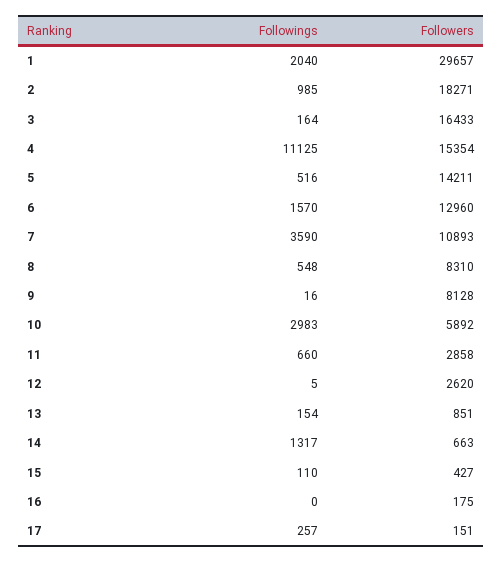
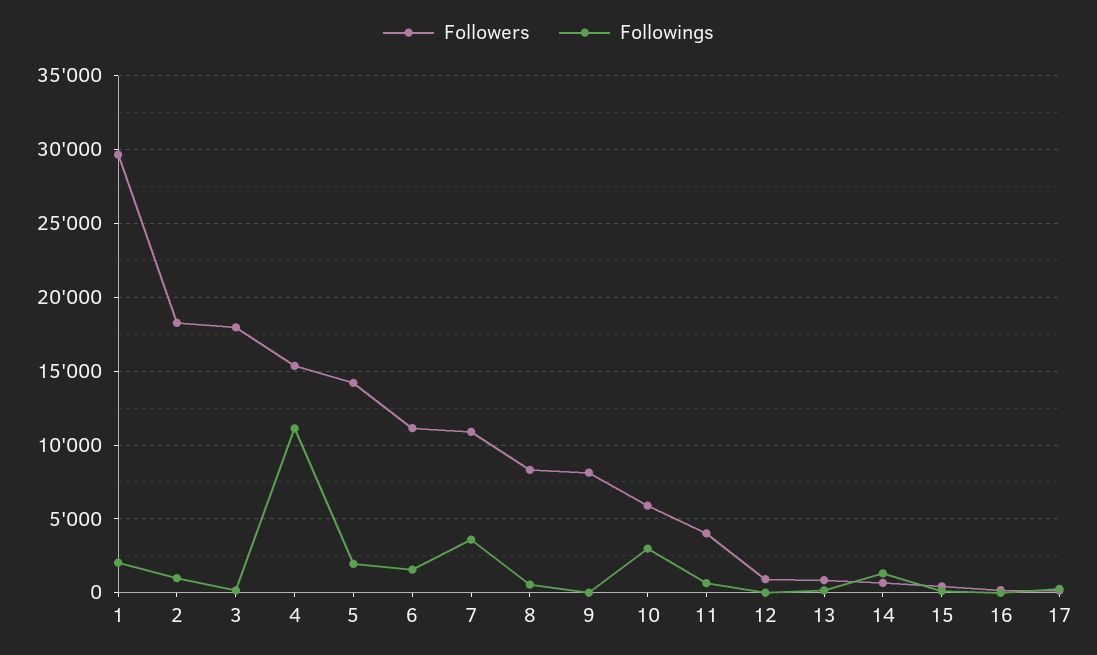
Followers, 3: 16433 -> 18000
Followings, 5: 516 -> 2000
Followers, 6: 12960 -> 11000
Followers, 11: 2858 -> 4000
Followers, 12: 2620 -> 1000

